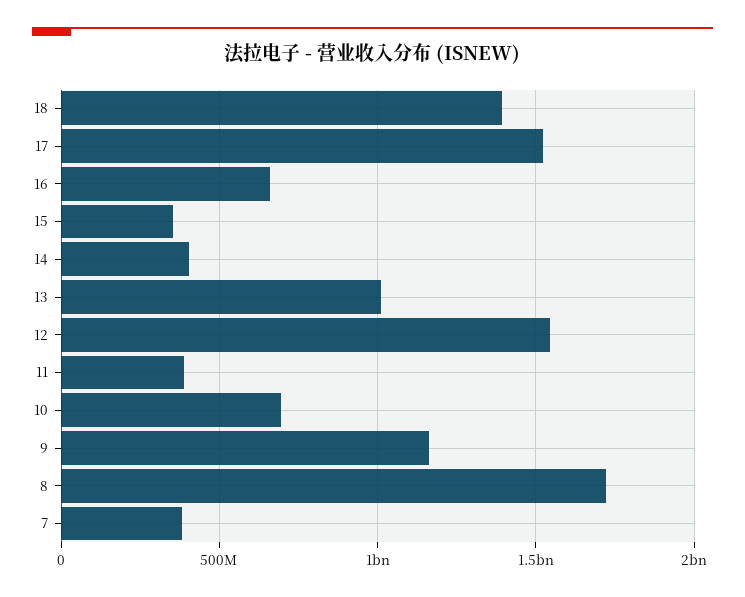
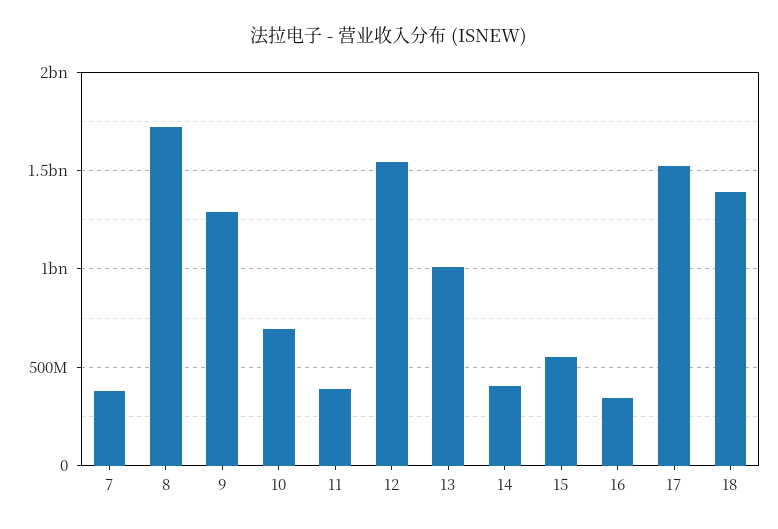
16: 650000000 -> 350000000
15: 350000000 -> 550000000
9: 1150000000 -> 1300000000

